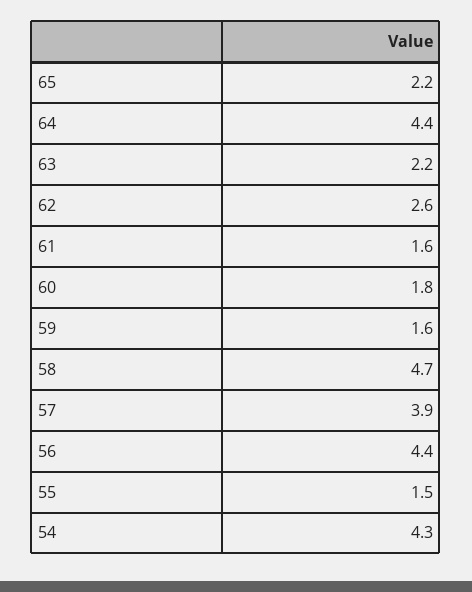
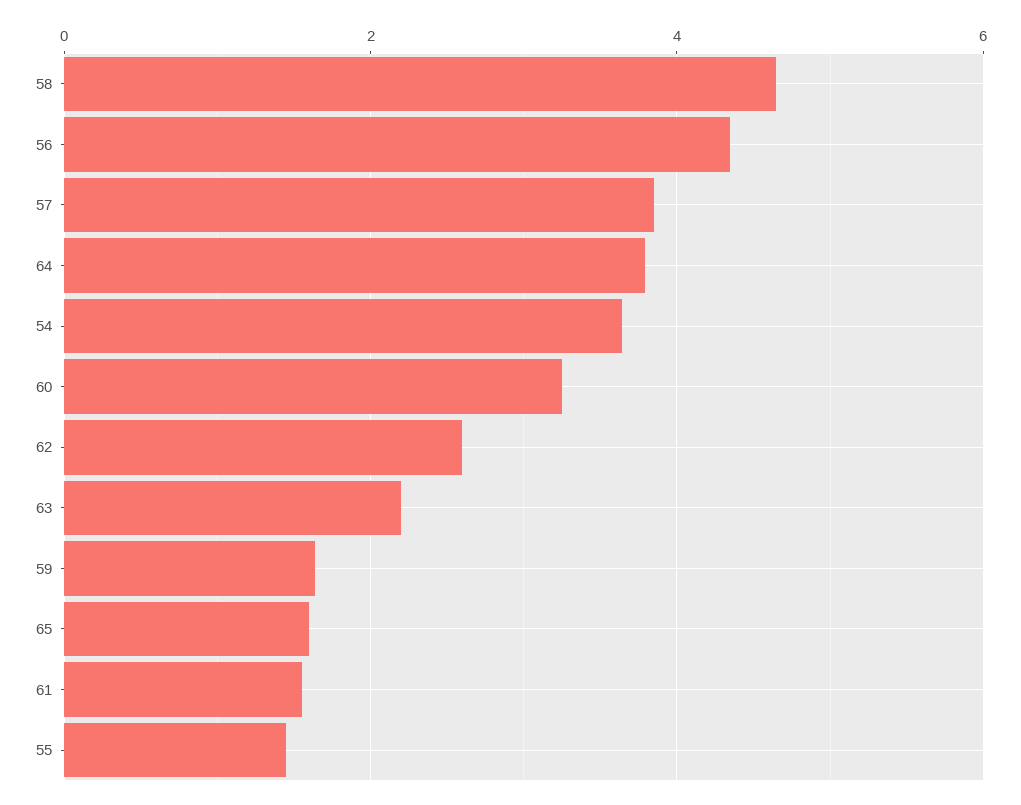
65: 2.2 -> 1.6
64: 4.4 -> 3.8
60: 1.8 -> 3.2
54: 4.3 -> 3.6

